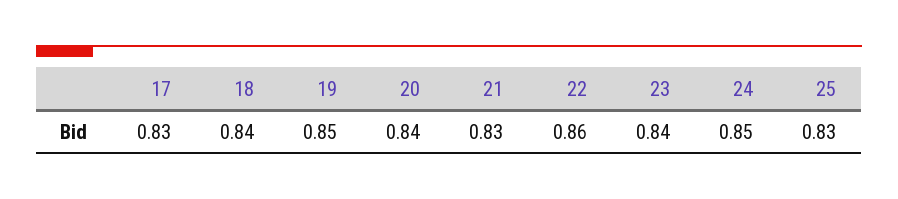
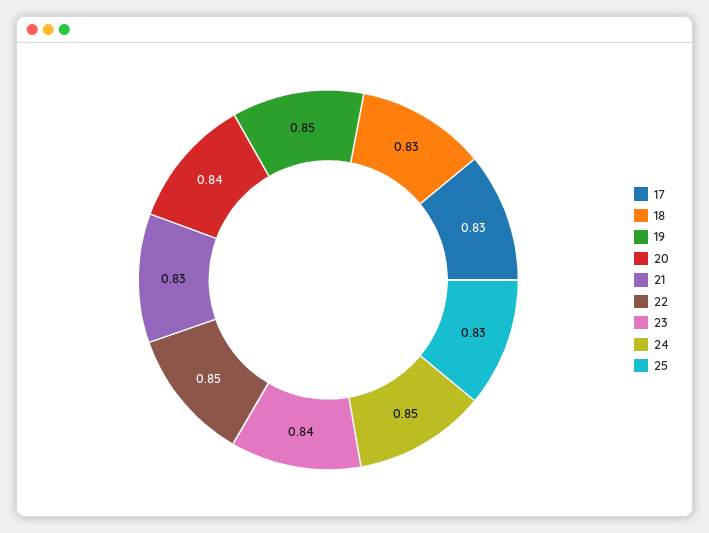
18: 0.84 -> 0.83
22: 0.86 -> 0.85

